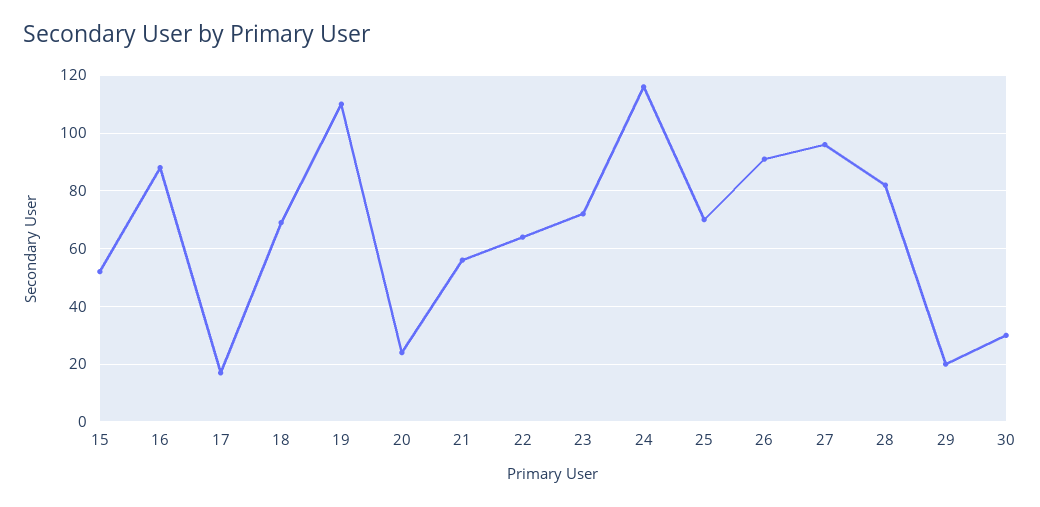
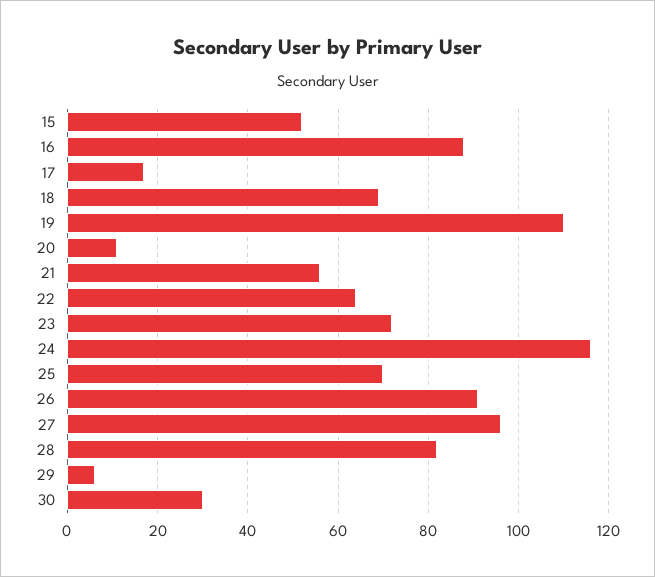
20: 25 -> 10
29: 20 -> 5

